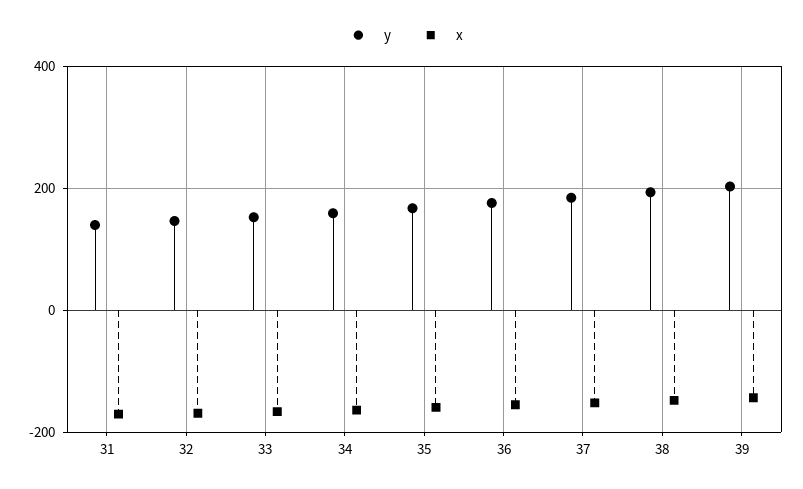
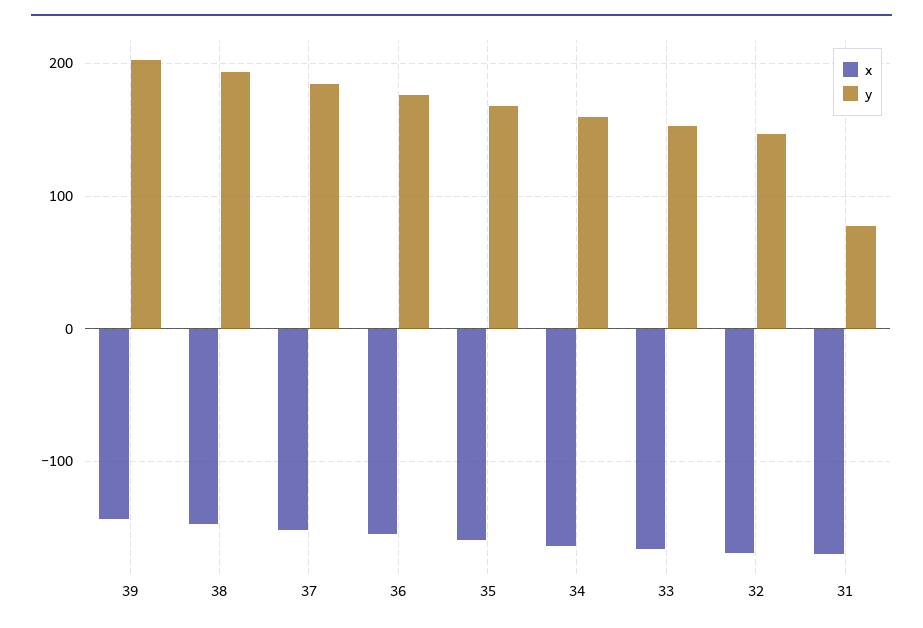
y, 31: 140 -> 80

